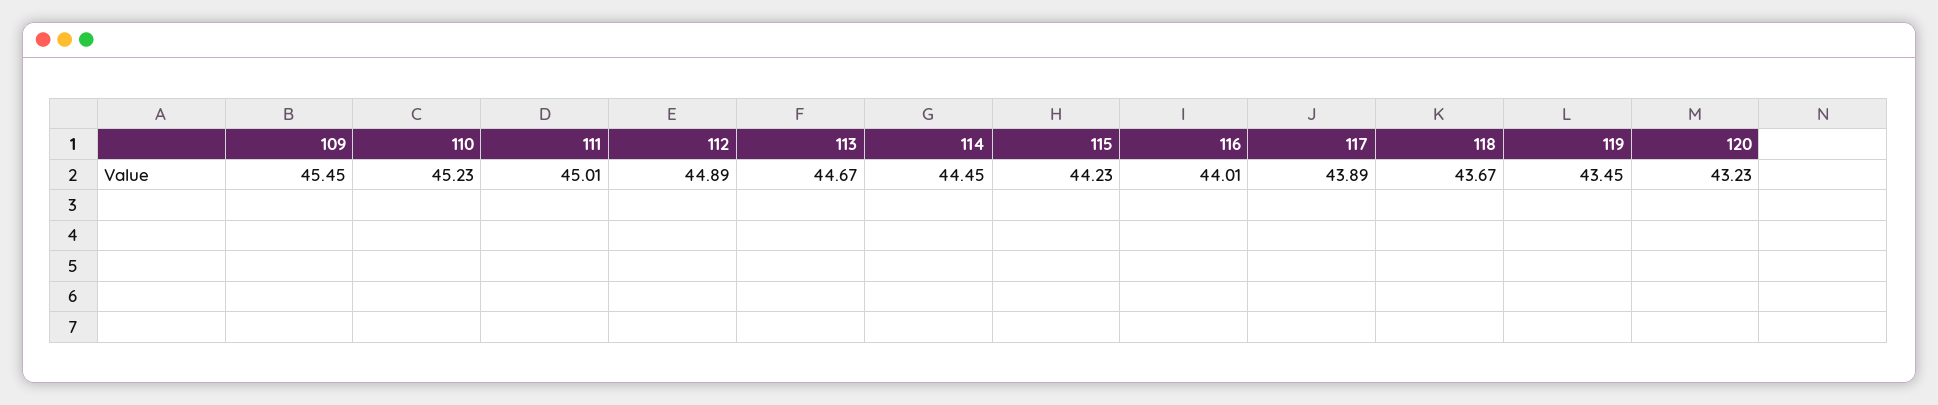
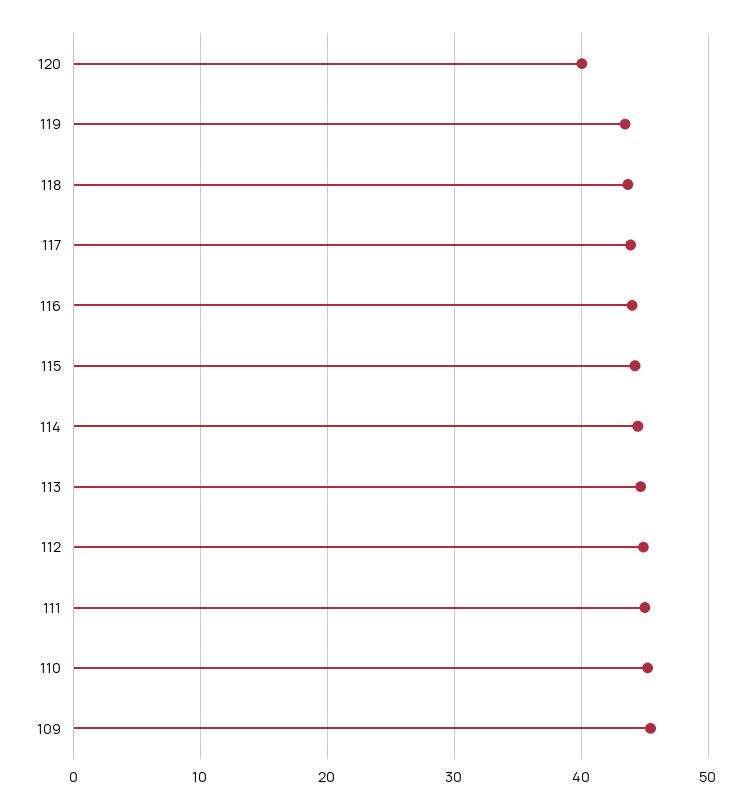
120: 43.23 -> 40

